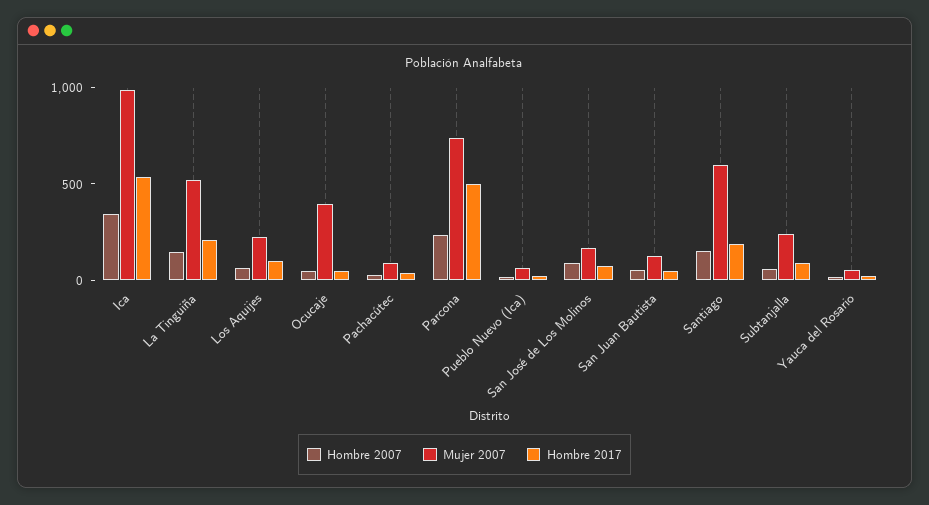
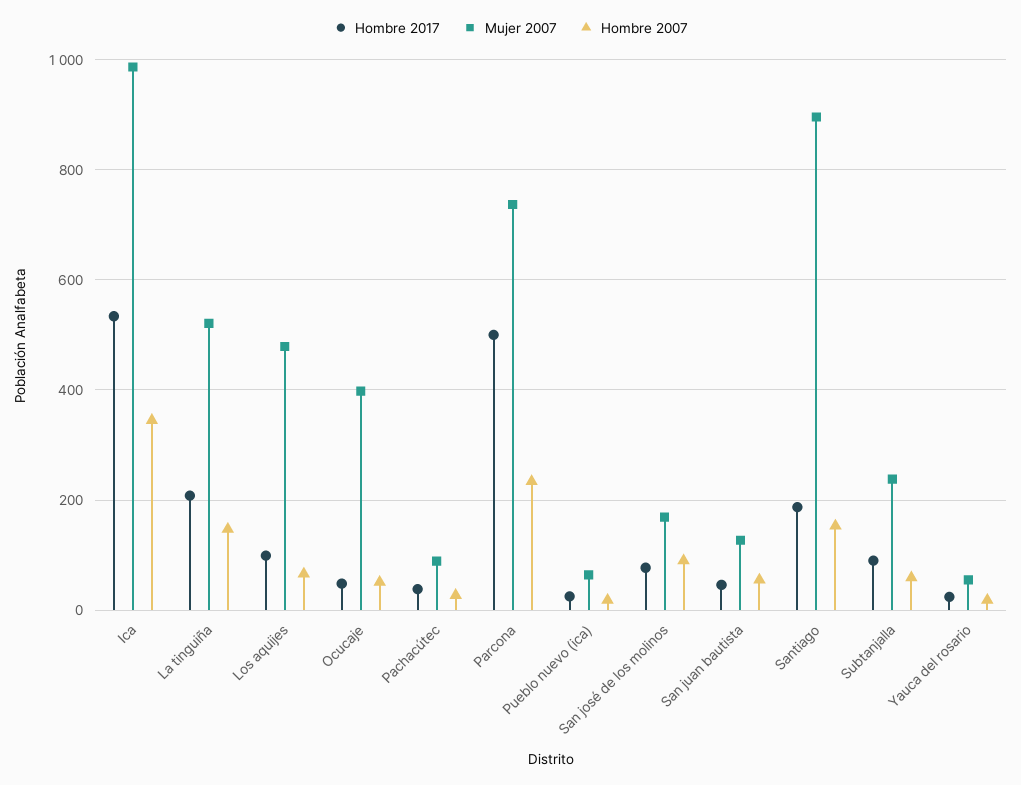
Mujer 2007, Los Aquijes: 200 -> 480
Mujer 2007, Santiago: 600 -> 900

